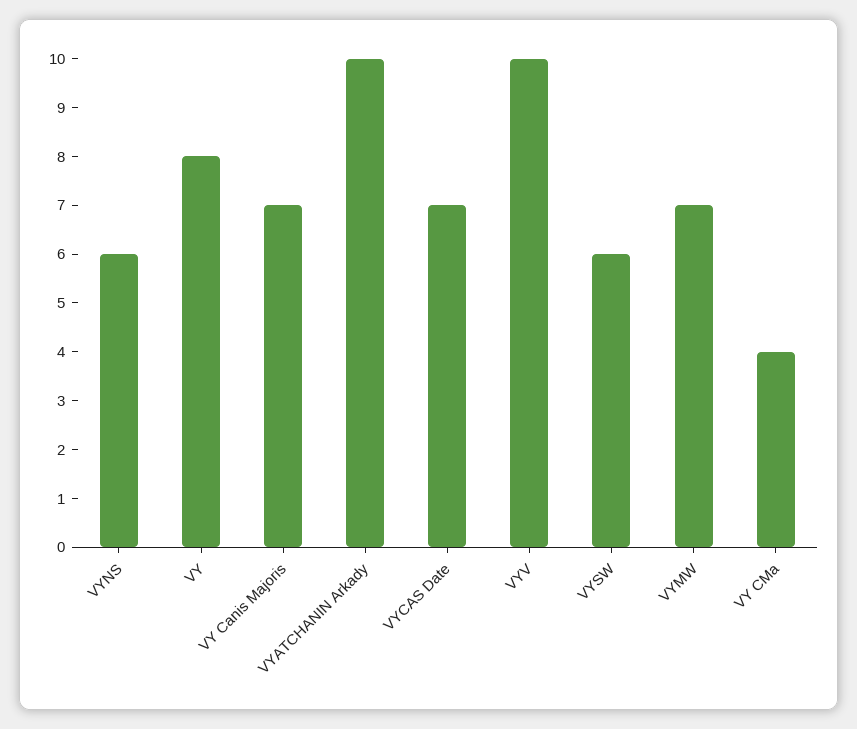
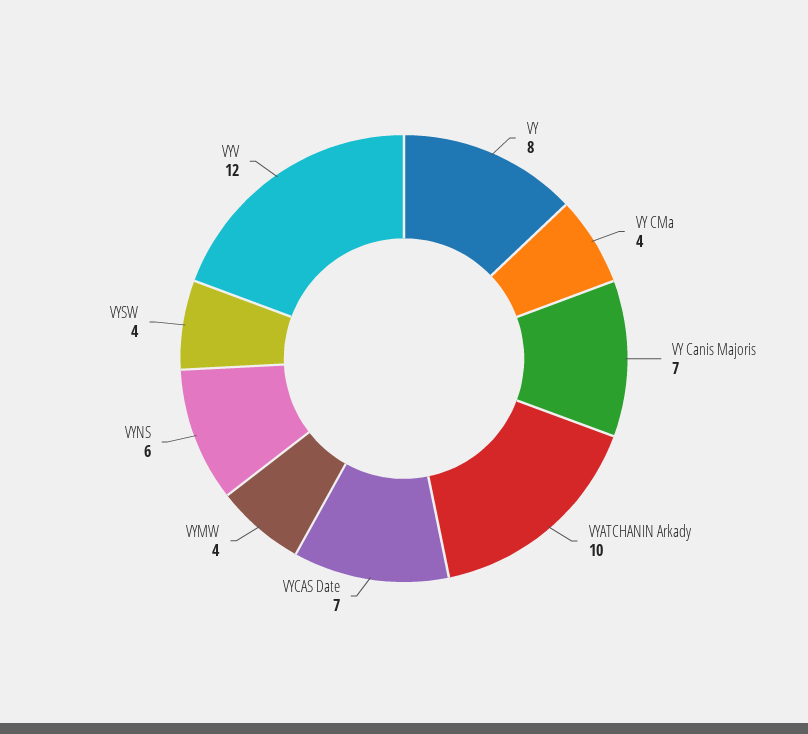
VYV: 10 -> 12
VYSW: 6 -> 4
VYMW: 7 -> 4

